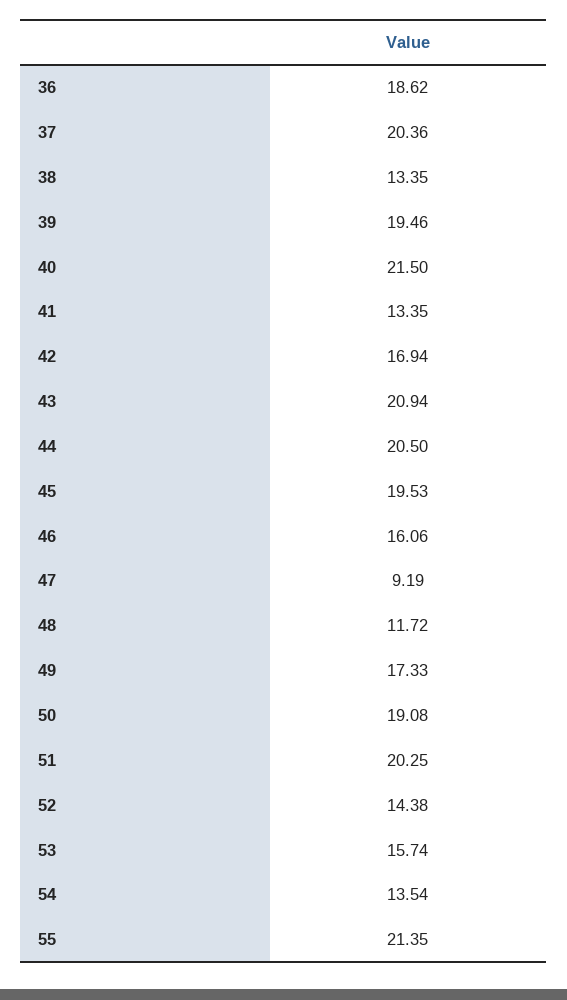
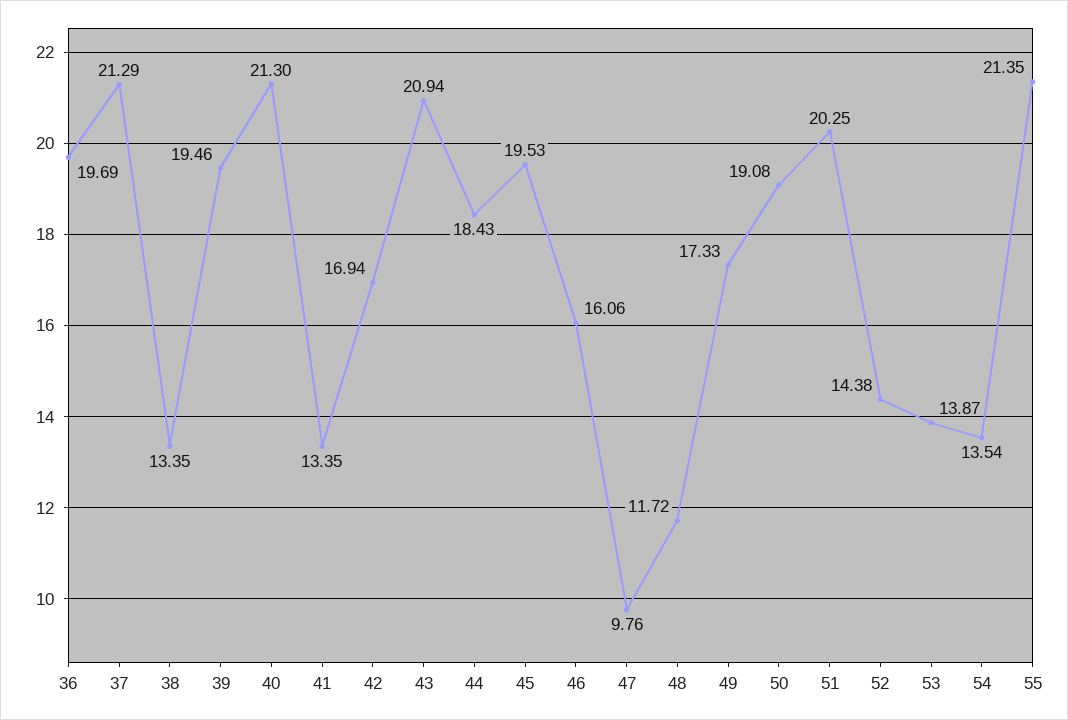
36: 18.62 -> 19.69
37: 20.36 -> 21.29
40: 21.5 -> 21.3
44: 20.5 -> 18.43
47: 9.19 -> 9.76
53: 15.74 -> 13.87

